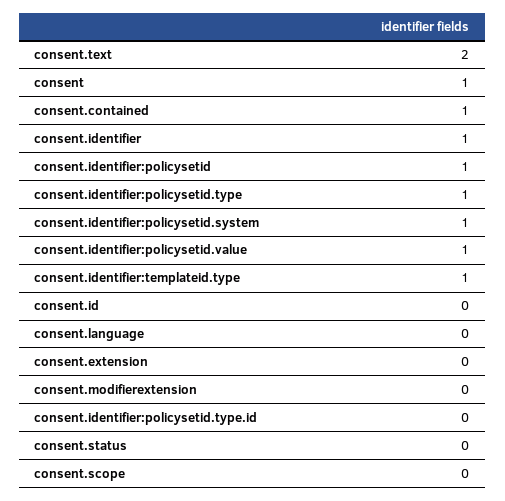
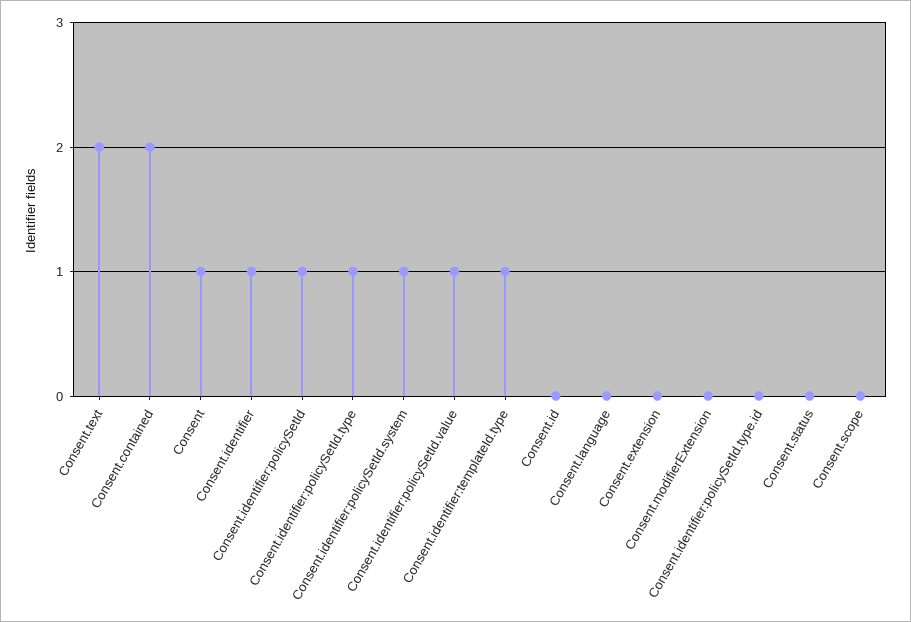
consent.contained: 1 -> 2

